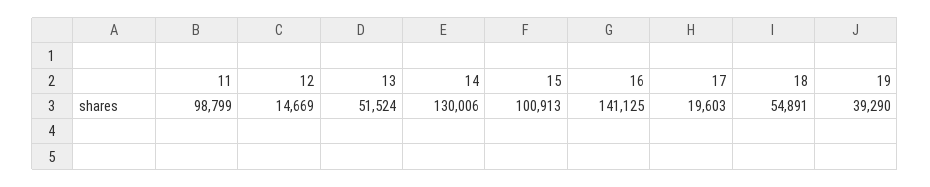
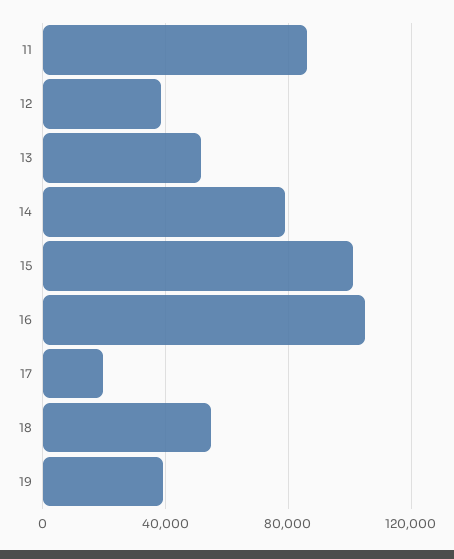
11: 98799 -> 85000
12: 14669 -> 40000
14: 130006 -> 80000
16: 141125 -> 105000

